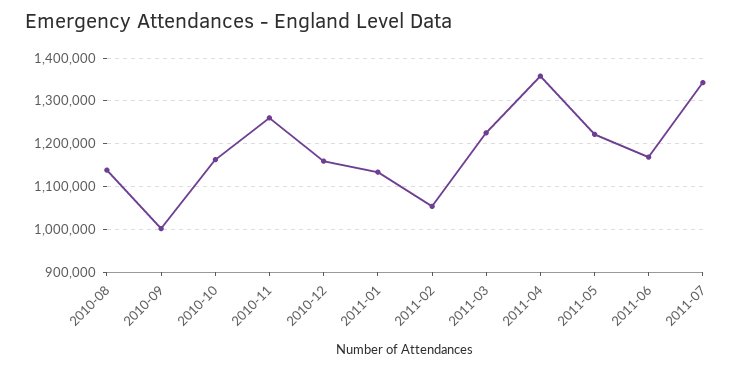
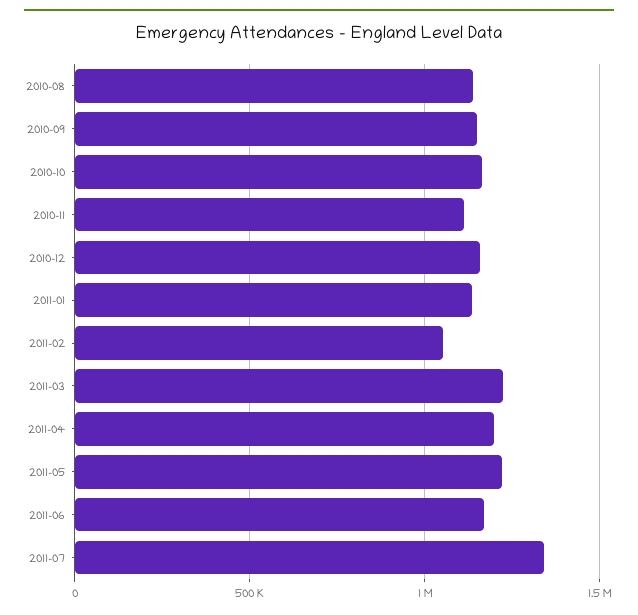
2010-09: 1000000 -> 1150000
2010-11: 1260000 -> 1100000
2011-04: 1360000 -> 1200000

